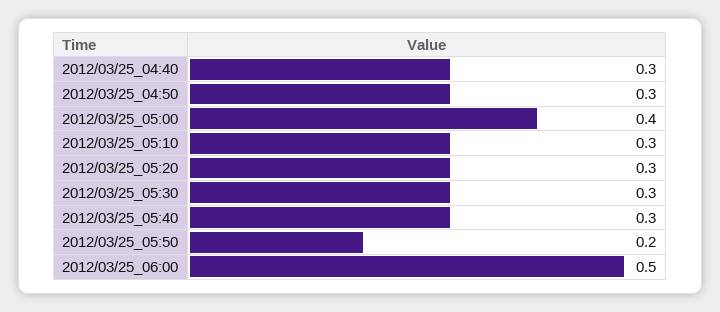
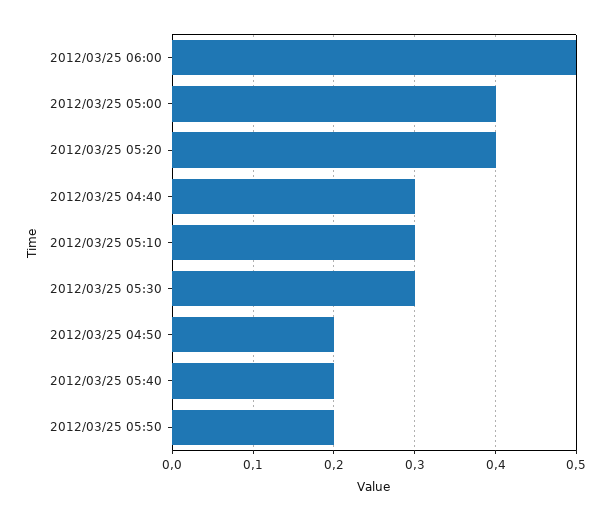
2012/03/25_04:50: 0.3 -> 0.2
2012/03/25_05:20: 0.3 -> 0.4
2012/03/25_05:40: 0.3 -> 0.2

